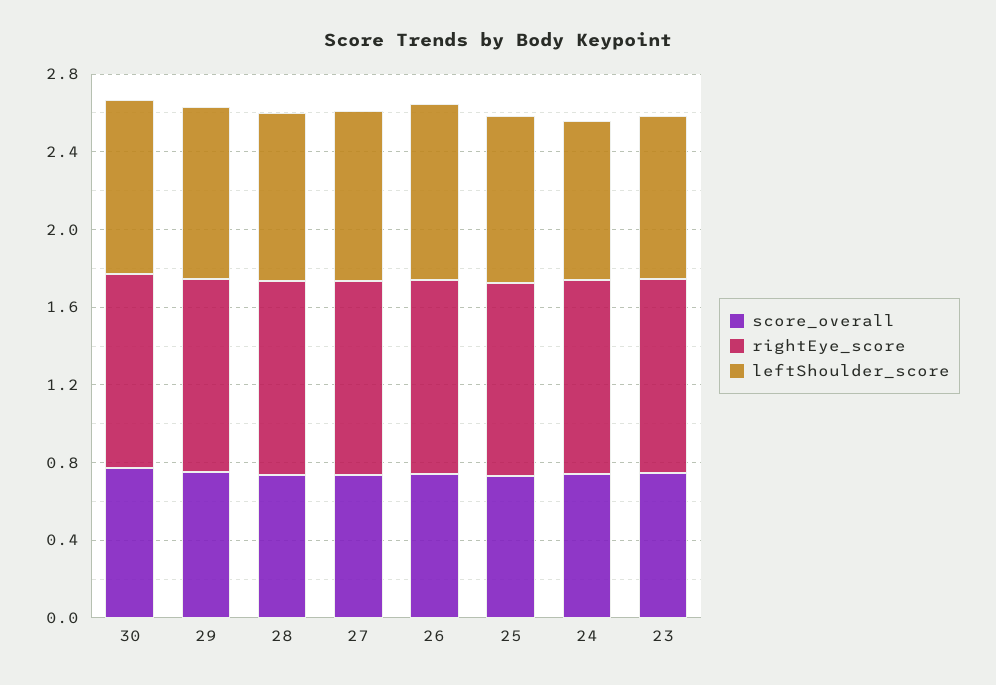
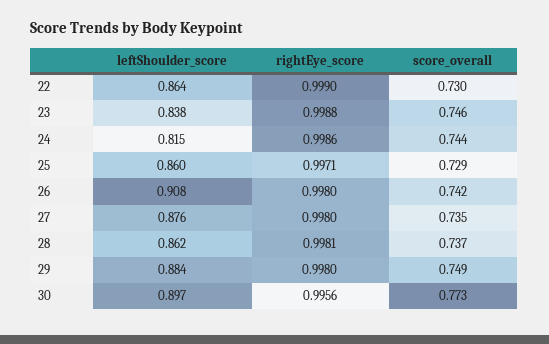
leftShoulder_score, 22: none -> 0.864
rightEye_score, 22: none -> 0.999
score_overall, 22: none -> 0.73

